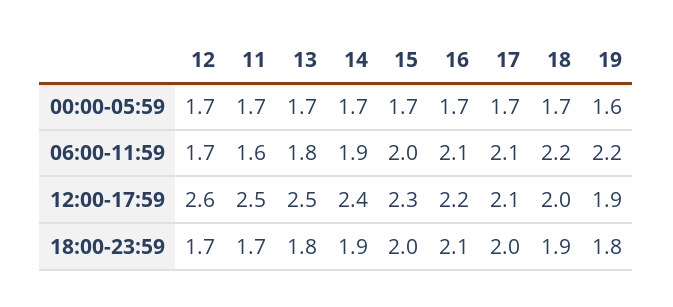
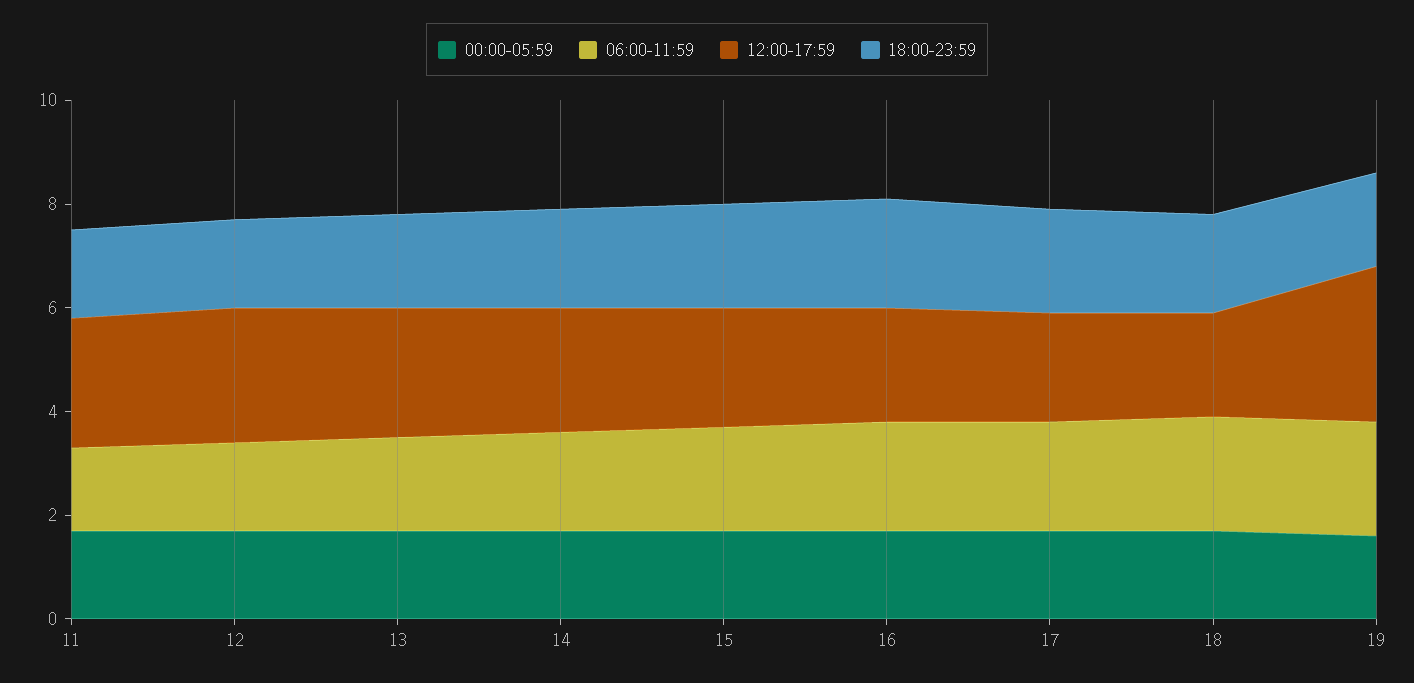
12:00-17:59, 19: 1.9 -> 3

